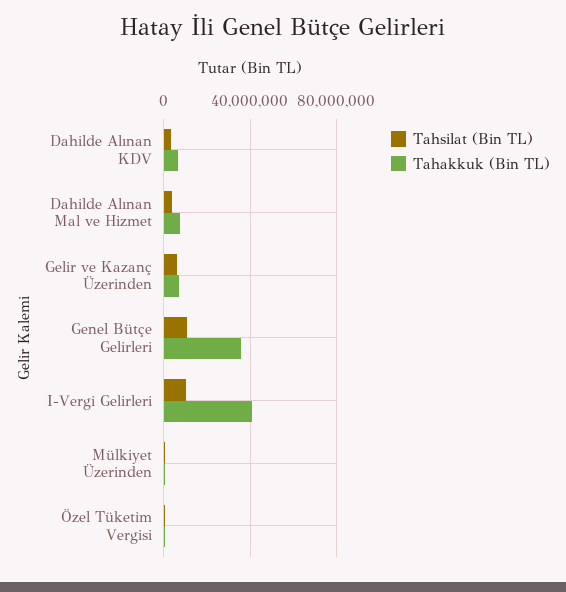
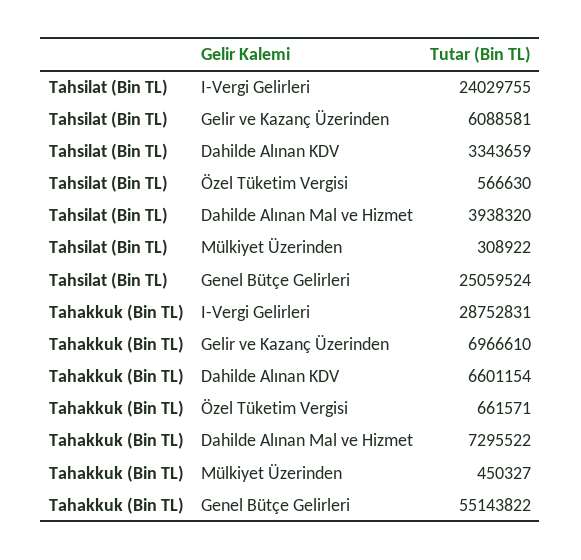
Tahsilat (Bin TL), Genel Bütçe Gelirleri: 10000000 -> 25059524
Tahakkuk (Bin TL), Genel Bütçe Gelirleri: 35000000 -> 55143822
Tahsilat (Bin TL), I-Vergi Gelirleri: 10000000 -> 24029755
Tahakkuk (Bin TL), I-Vergi Gelirleri: 40000000 -> 28752831

